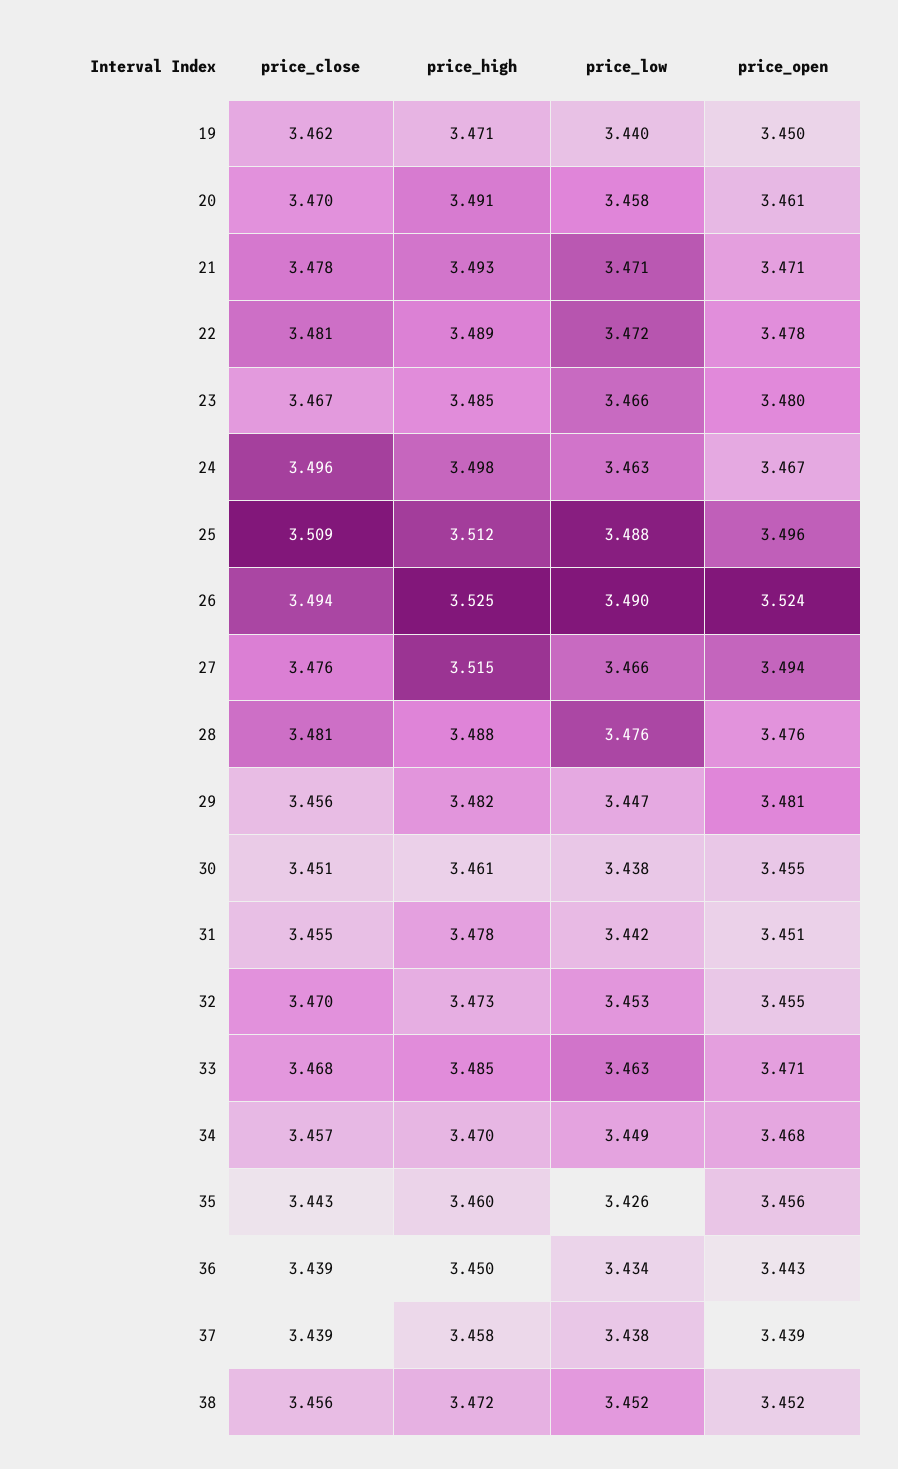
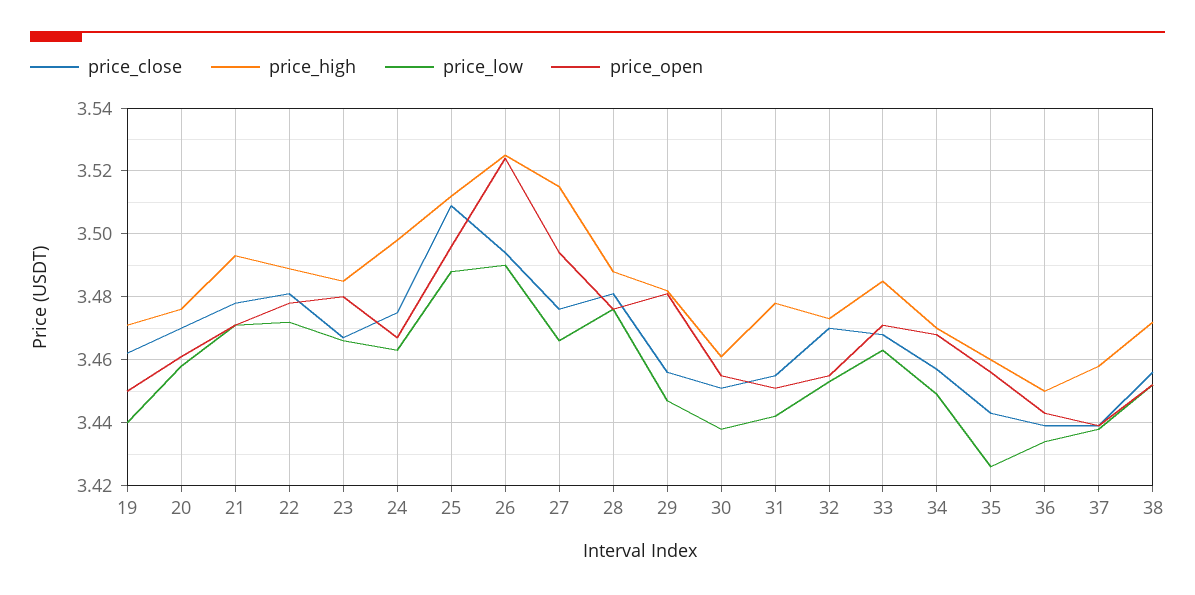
price_high, 20: 3.491 -> 3.475
price_close, 24: 3.496 -> 3.475

